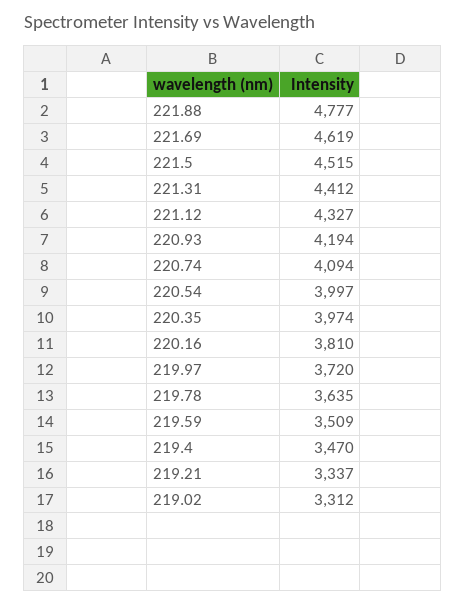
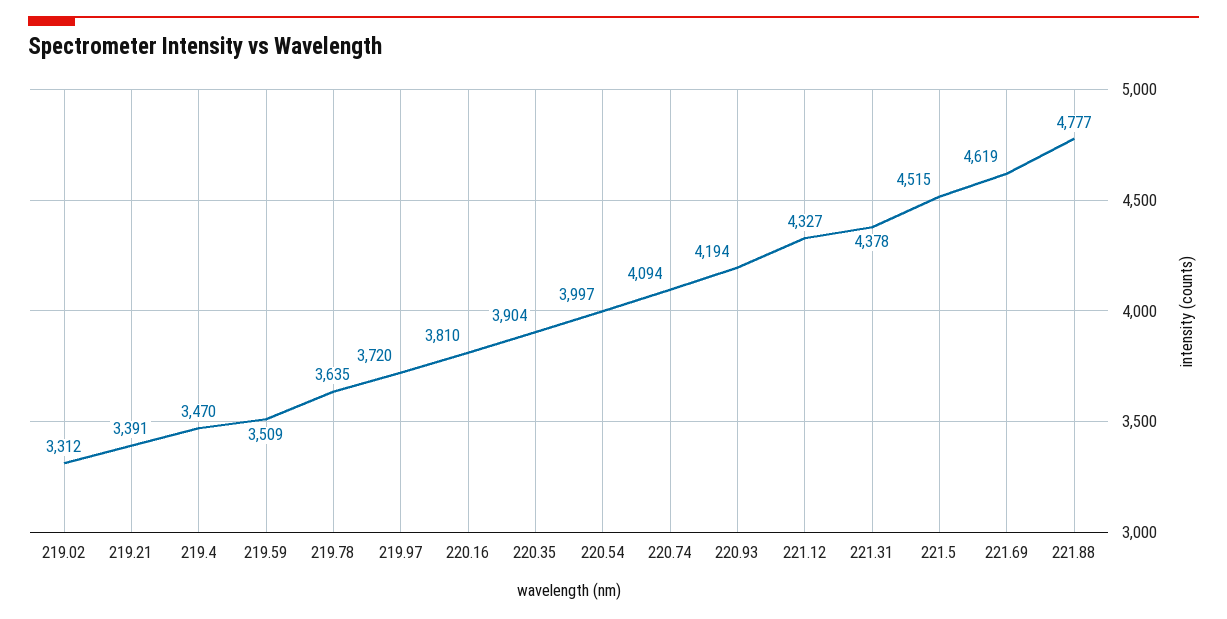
221.31: 4412 -> 4378
220.35: 3974 -> 3904
219.21: 3337 -> 3391

